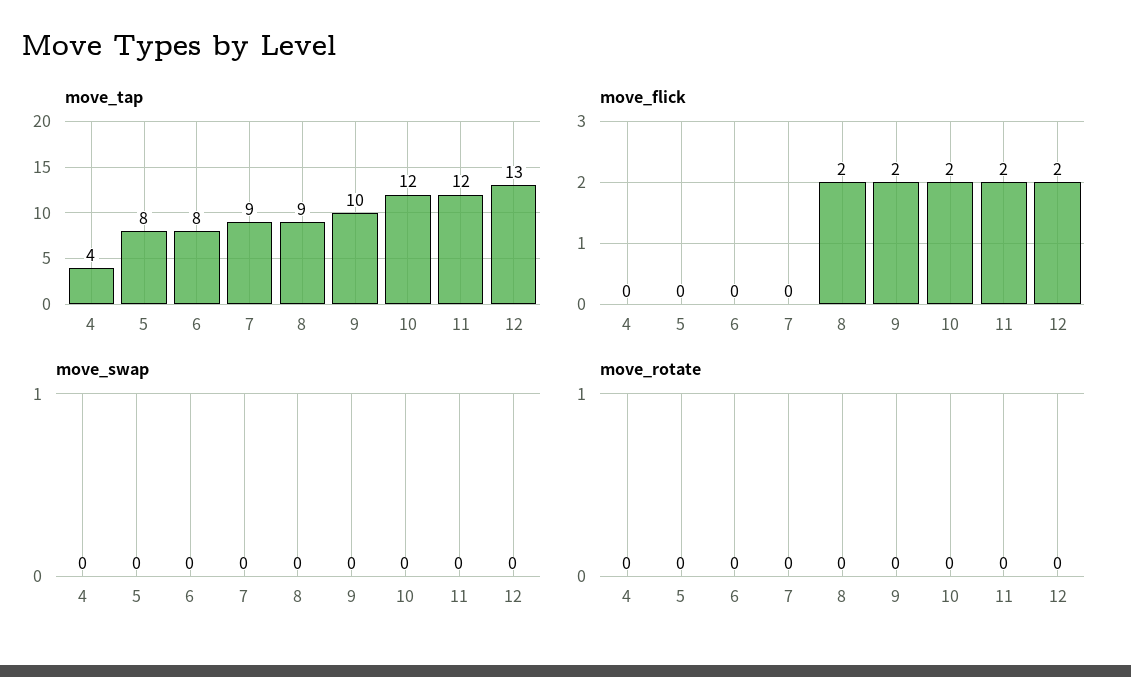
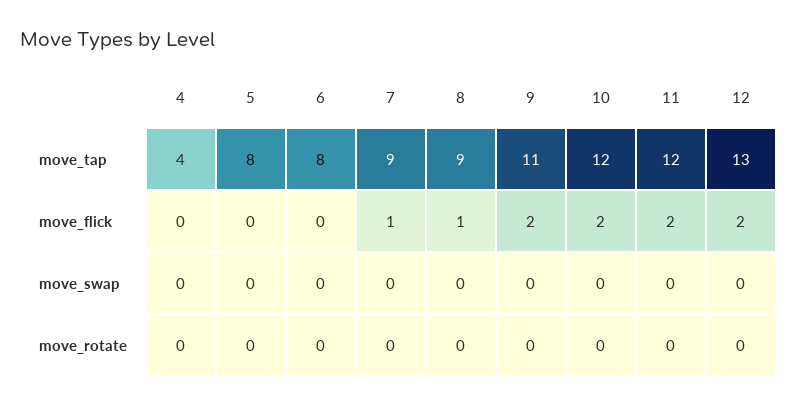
move_tap, 9: 10 -> 11
move_flick, 7: 0 -> 1
move_flick, 8: 2 -> 1

